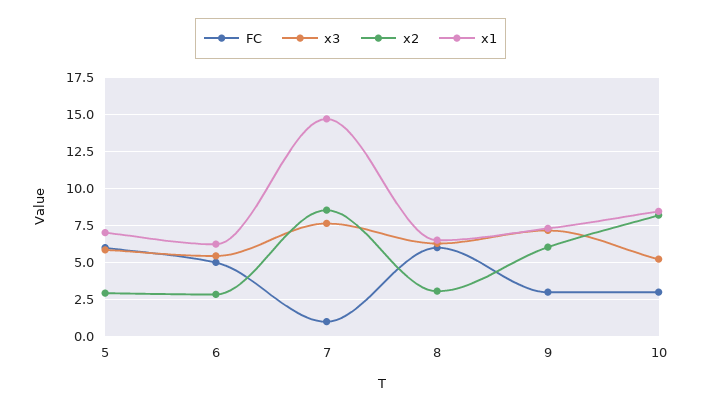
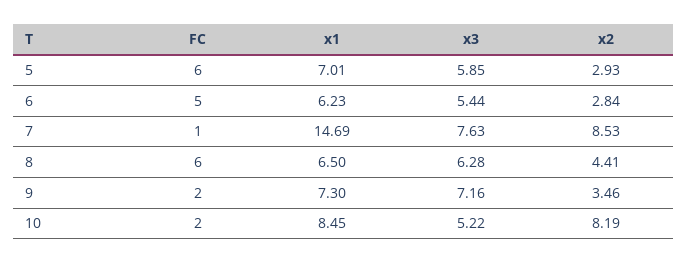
x2, 8: 3 -> 4.41
FC, 9: 3 -> 2
x2, 9: 6 -> 3.46
FC, 10: 3 -> 2

